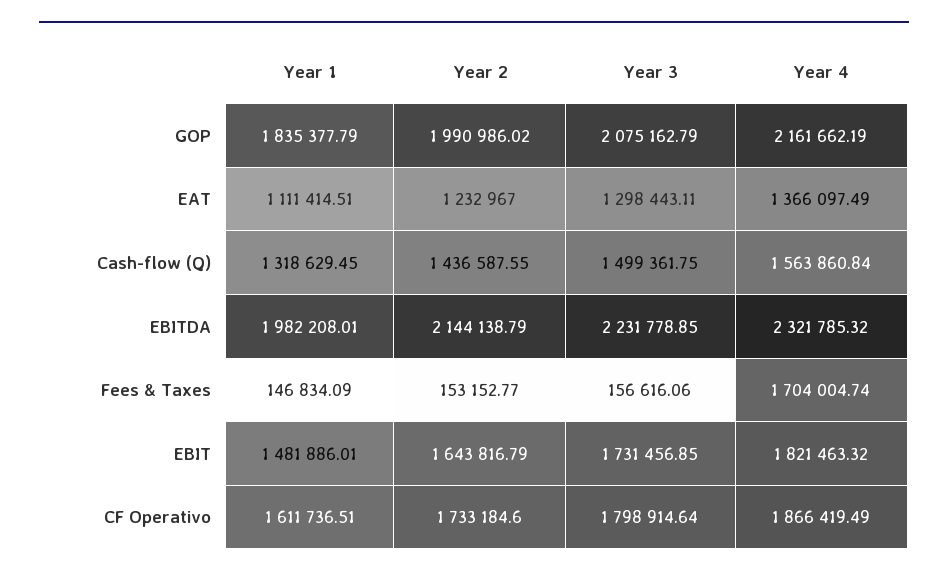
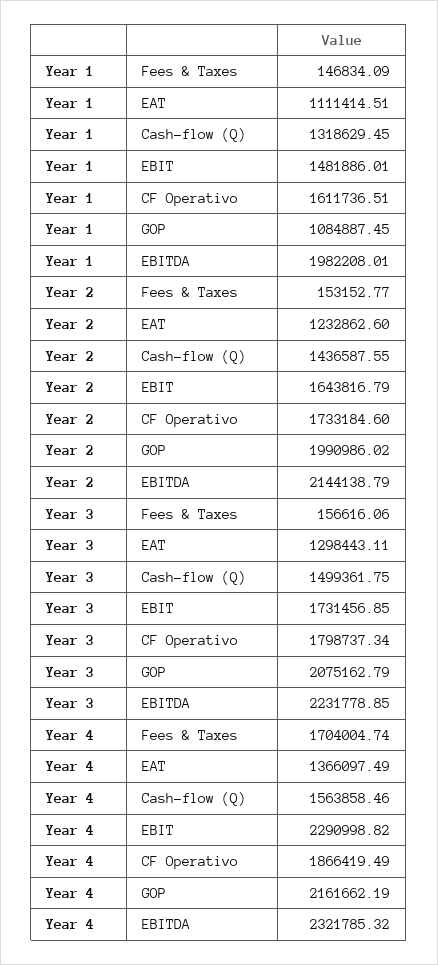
Year 1, GOP: 1835377.79 -> 1084887.45
Year 2, EAT: 1232967 -> 1232862.6
Year 4, Cash-flow (Q): 1563860.84 -> 1563858.46
Year 4, EBIT: 1821463.32 -> 2290998.82
Year 3, CF Operativo: 1798914.64 -> 1798737.34

